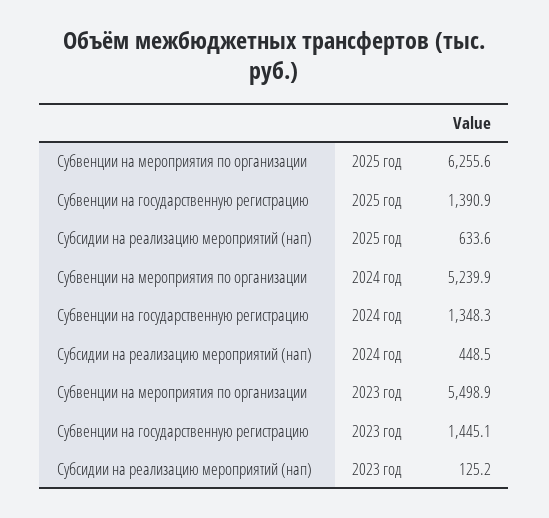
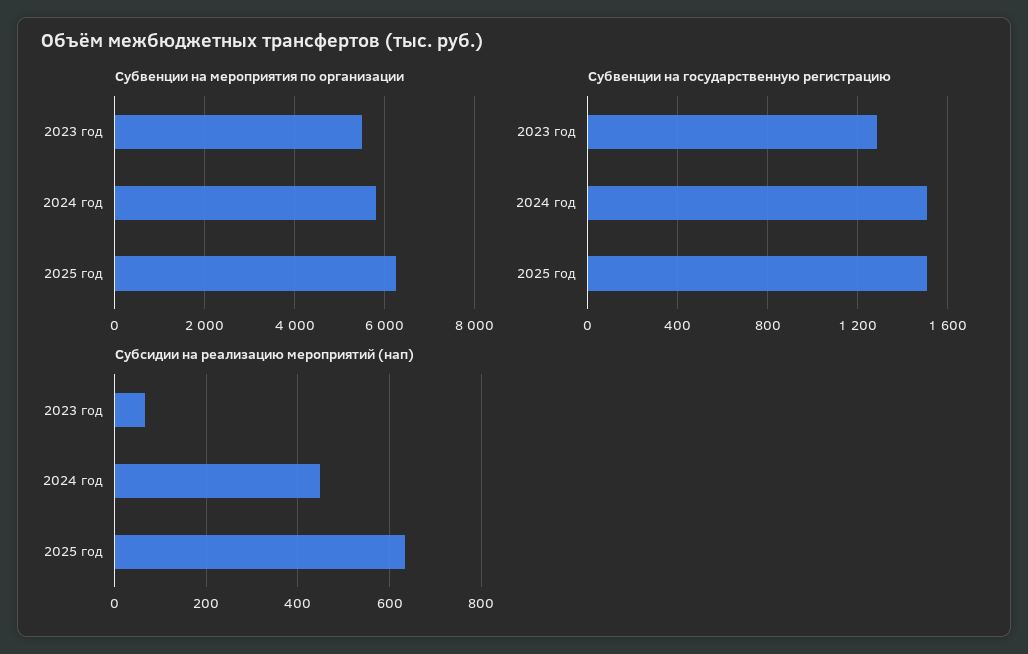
Субвенции на государственную регистрацию, 2025 год: 1390.9 -> 1500
Субвенции на мероприятия по организации, 2024 год: 5239.9 -> 5800
Субвенции на государственную регистрацию, 2024 год: 1348.3 -> 1500
Субвенции на государственную регистрацию, 2023 год: 1445.1 -> 1300
Субсидии на реализацию мероприятий (нап), 2023 год: 125.2 -> 60

